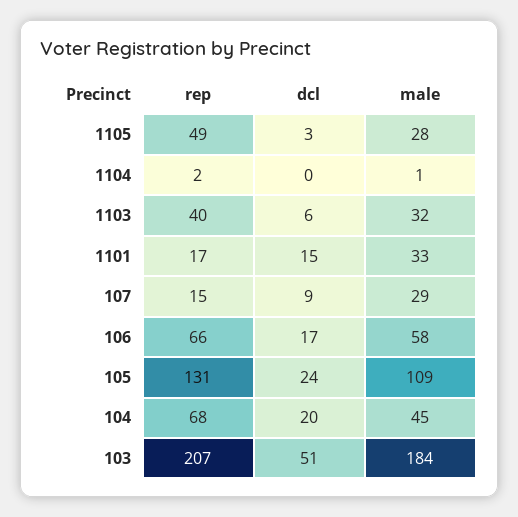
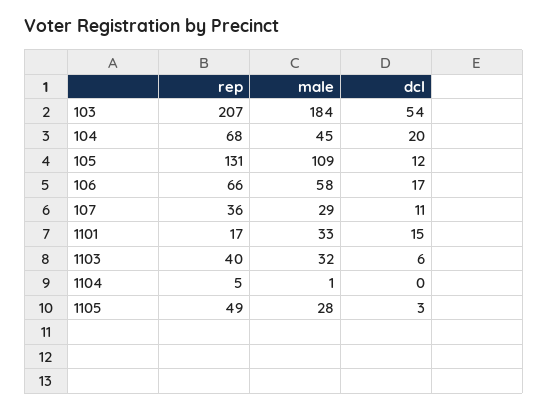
rep, 1104: 2 -> 5
rep, 107: 15 -> 36
dcl, 107: 9 -> 11
dcl, 105: 24 -> 12
dcl, 103: 51 -> 54

